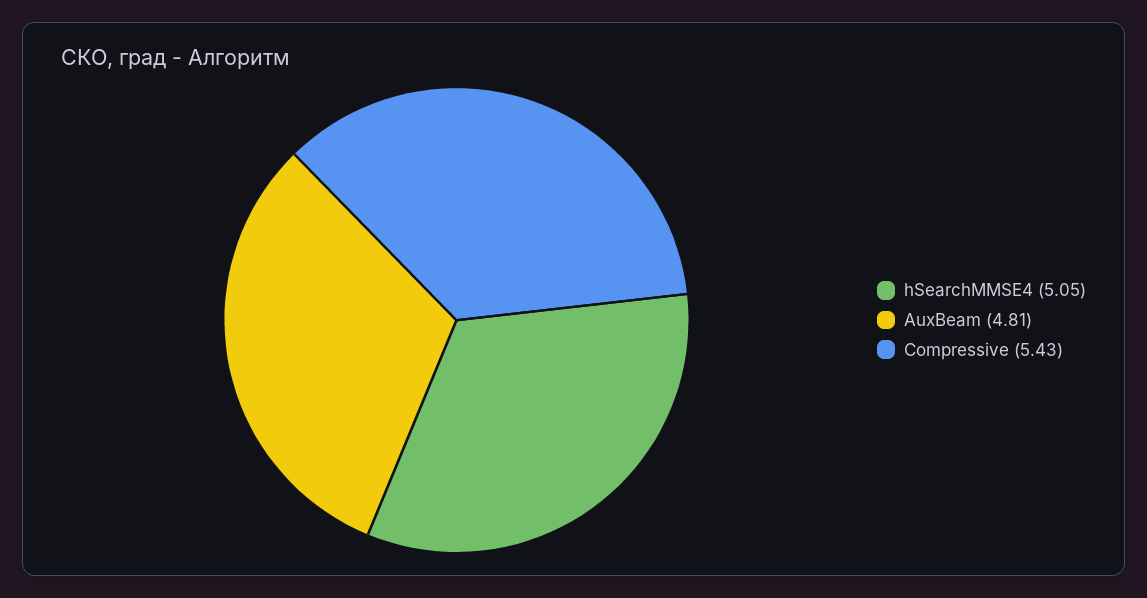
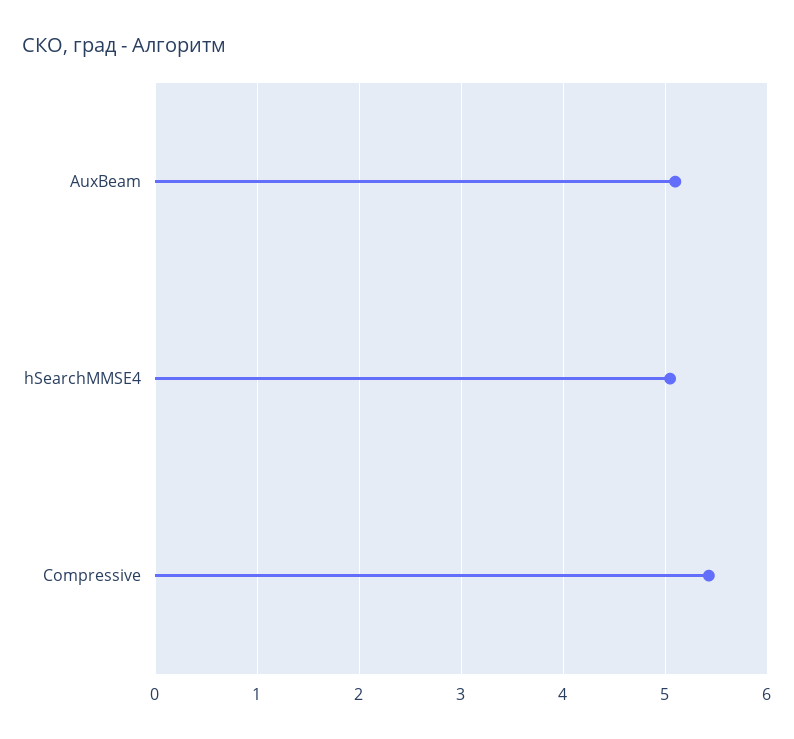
AuxBeam: 4.81 -> 5.1

